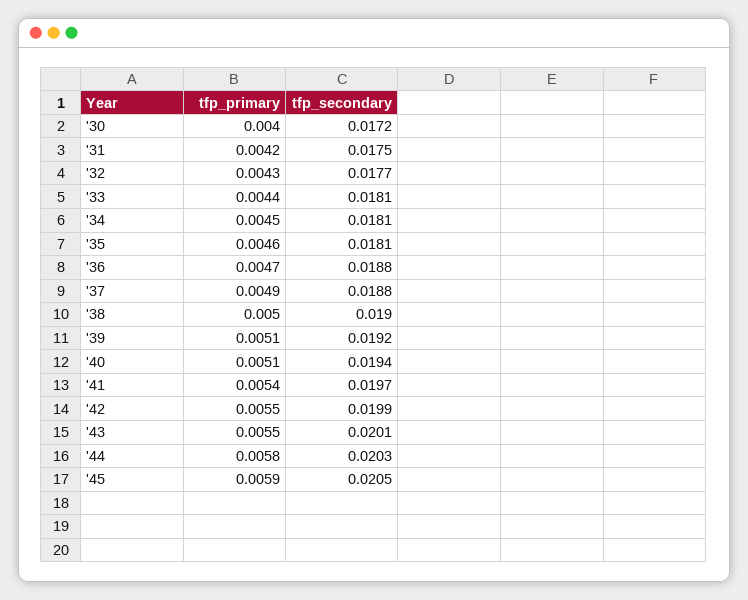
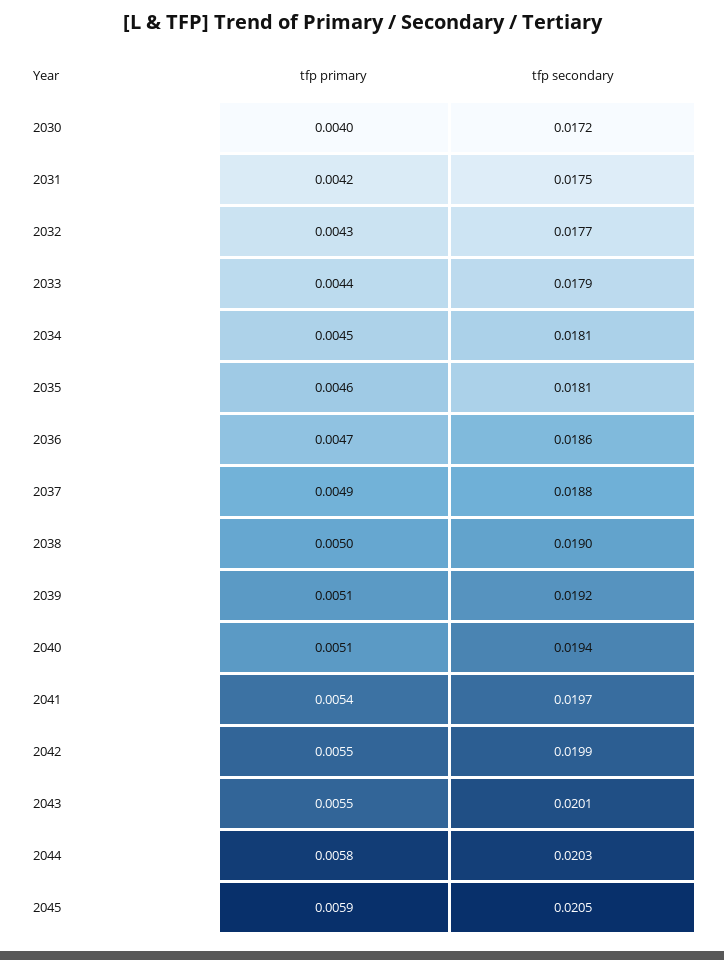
tfp_secondary, '33: 0.0181 -> 0.0179
tfp_secondary, '36: 0.0188 -> 0.0186

